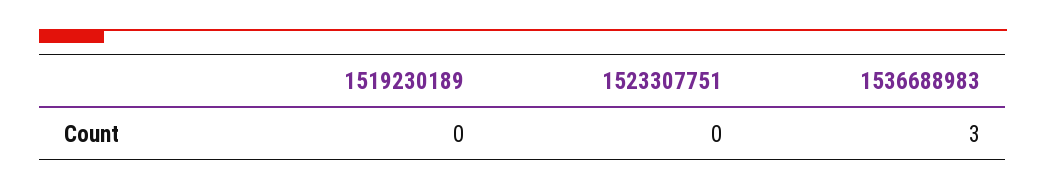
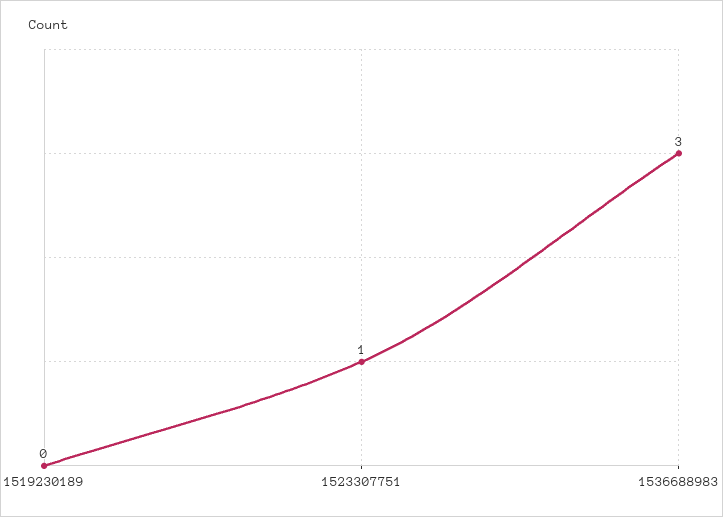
1523307751: 0 -> 1

